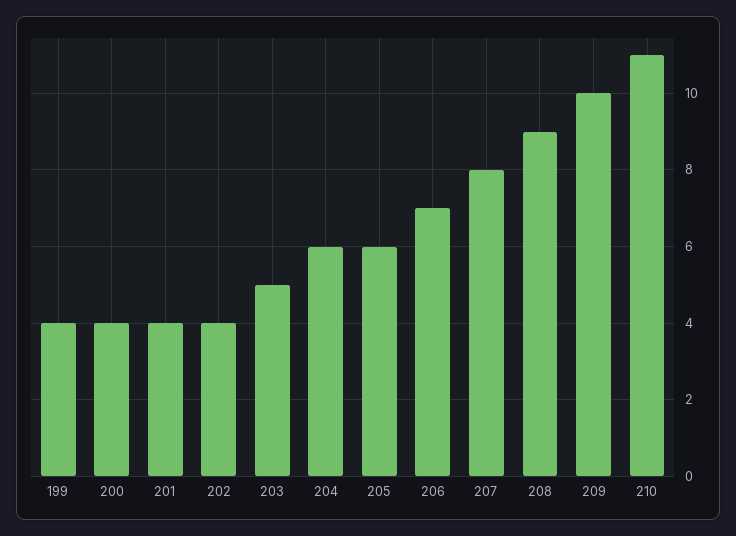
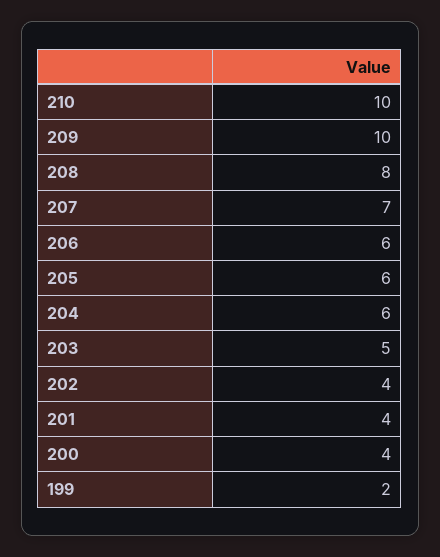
199: 4 -> 2
206: 7 -> 6
207: 8 -> 7
208: 9 -> 8
210: 11 -> 10

